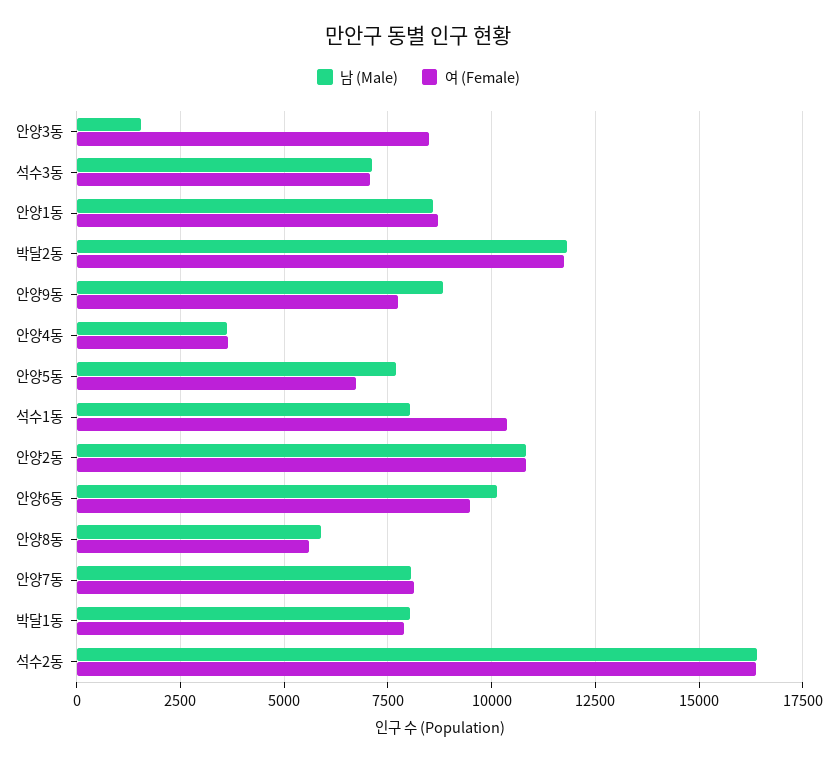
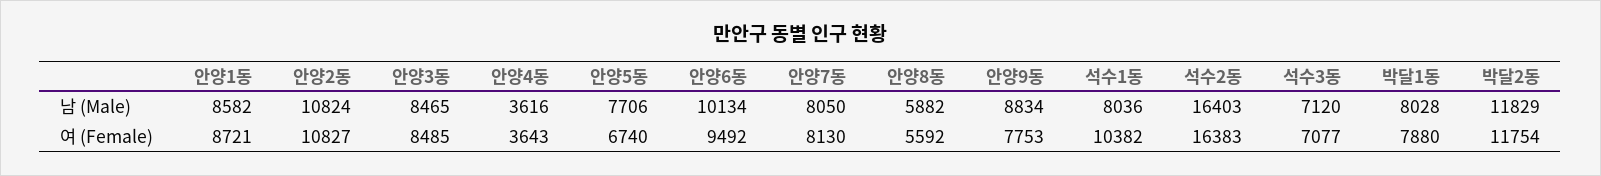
남 (Male), 안양3동: 1500 -> 8465

